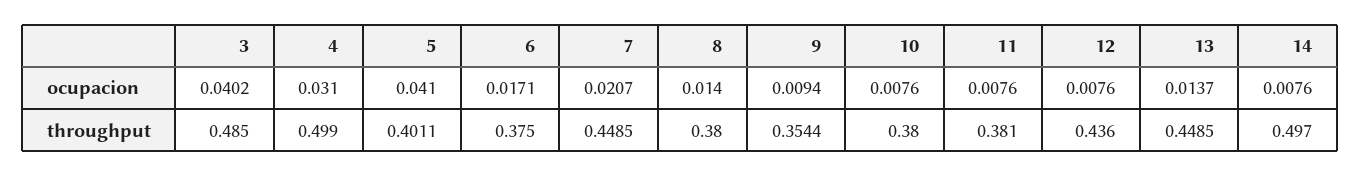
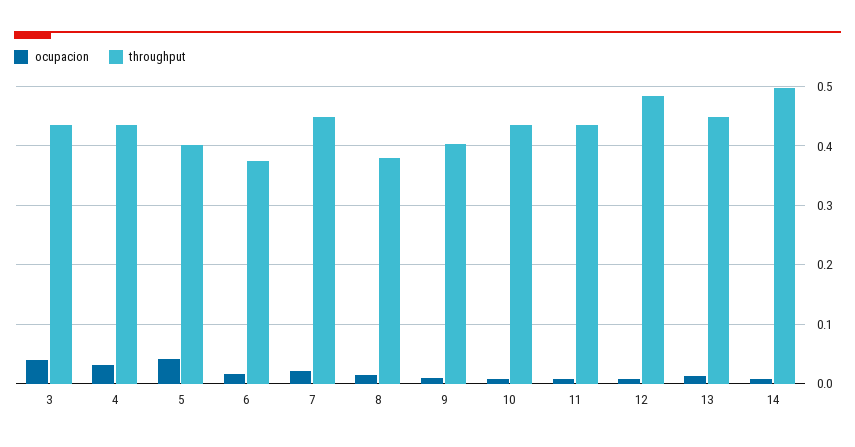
throughput, 3: 0.485 -> 0.44
throughput, 4: 0.499 -> 0.44
throughput, 9: 0.3544 -> 0.4
throughput, 10: 0.38 -> 0.44
throughput, 11: 0.381 -> 0.44
throughput, 12: 0.436 -> 0.48

